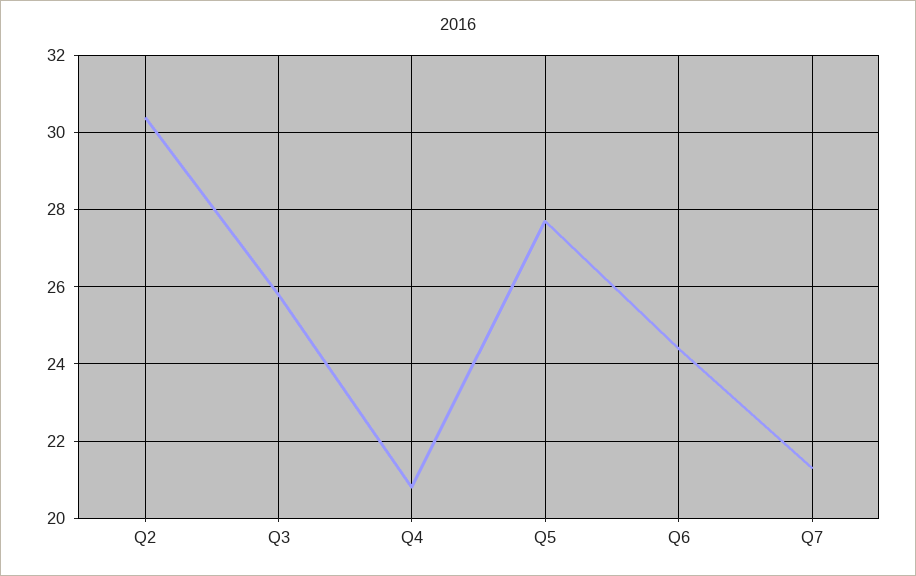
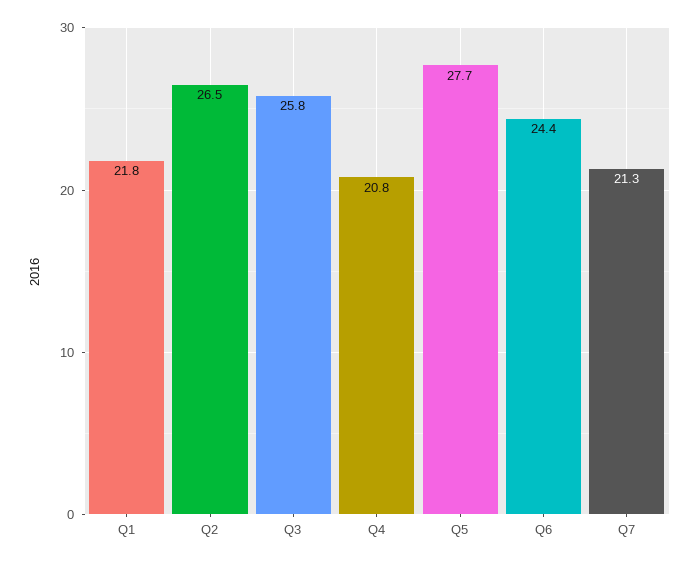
Q2: 30.5 -> 26.5
Q1: none -> 21.8

